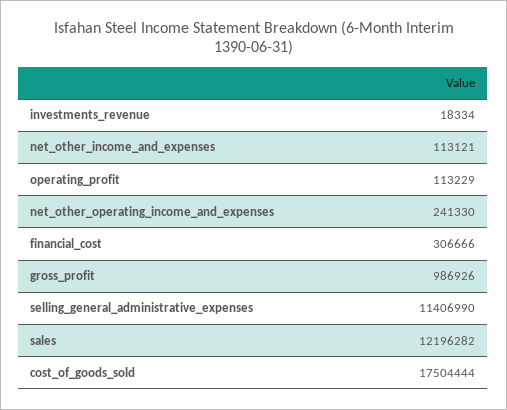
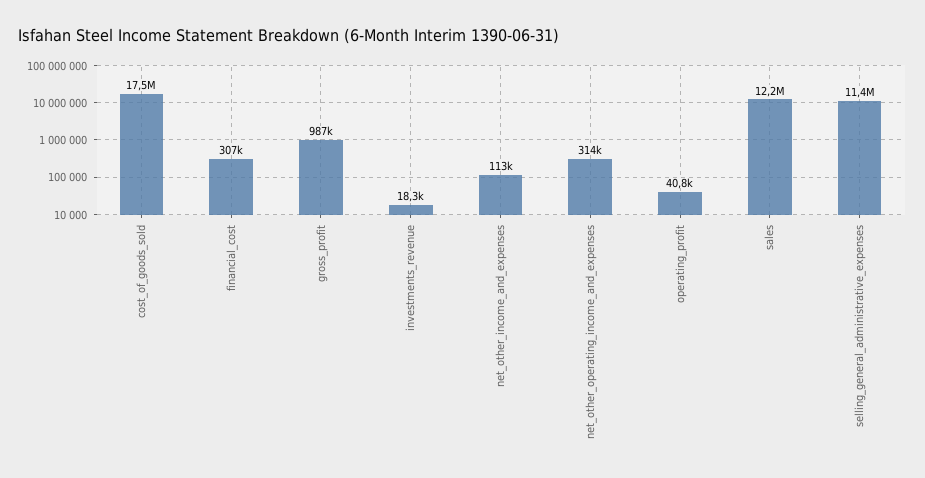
operating_profit: 113229 -> 40800
net_other_operating_income_and_expenses: 241330 -> 314000

